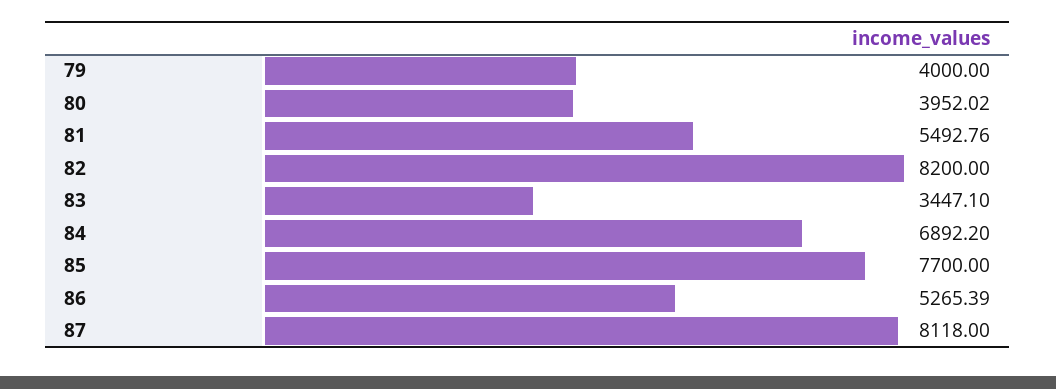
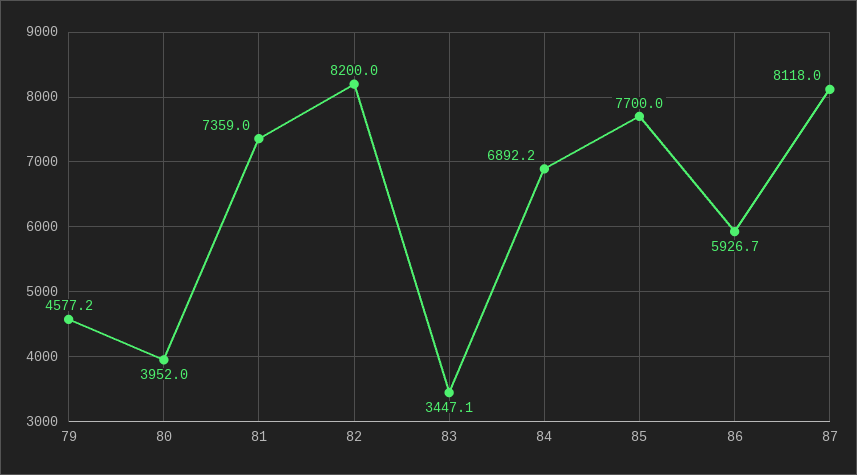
79: 4000 -> 4577.2
81: 5492.76 -> 7359
86: 5265.39 -> 5926.7

